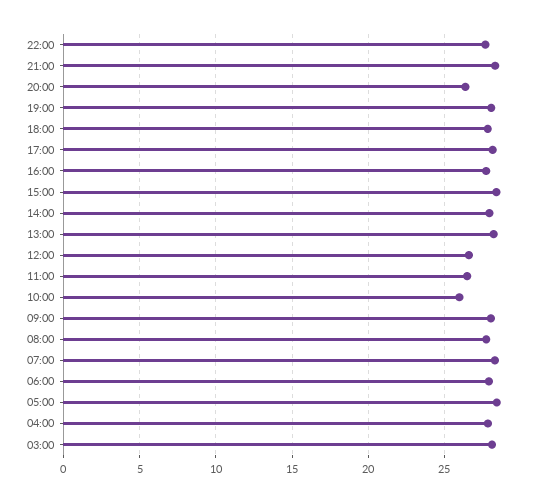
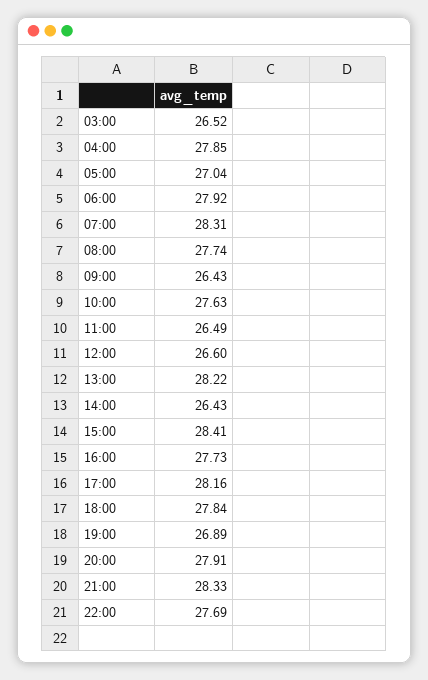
20:00: 26.5 -> 27.91
19:00: 28 -> 26.89
14:00: 28 -> 26.43
10:00: 26 -> 27.63
09:00: 28 -> 26.43
05:00: 28.5 -> 27.04
03:00: 28 -> 26.52

